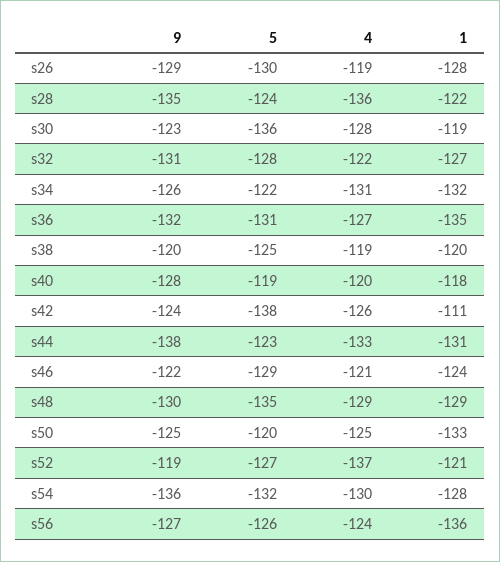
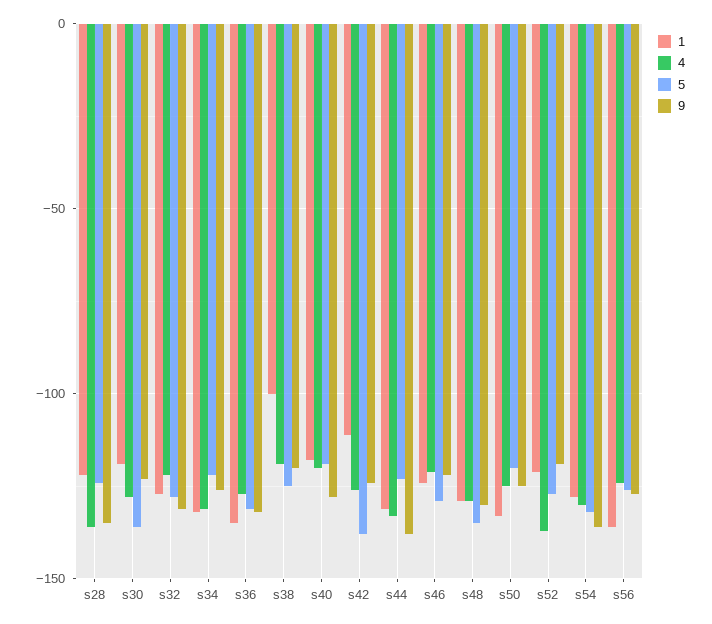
9, s26: -129 -> none
5, s26: -130 -> none
4, s26: -119 -> none
1, s26: -128 -> none
1, s38: -120 -> -100

